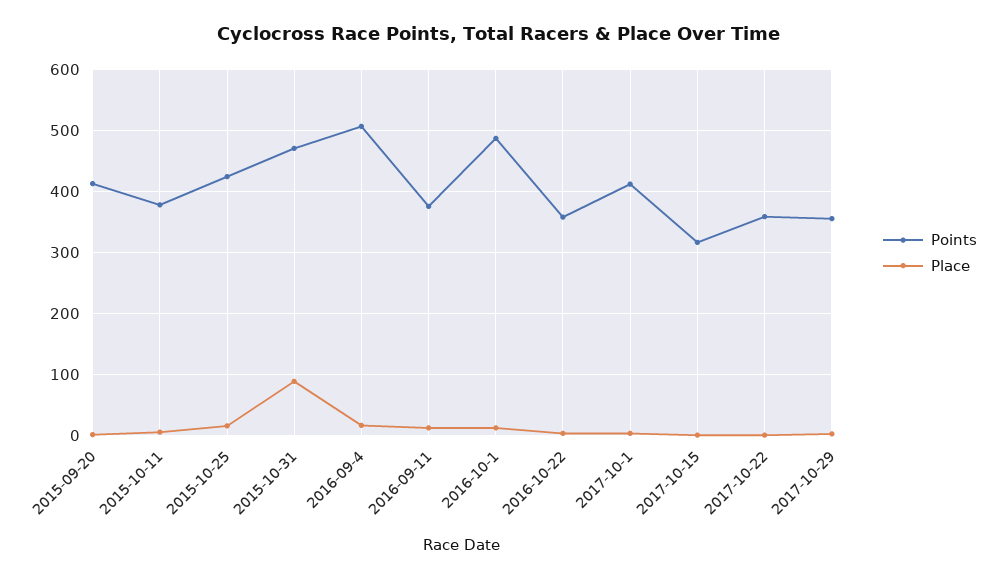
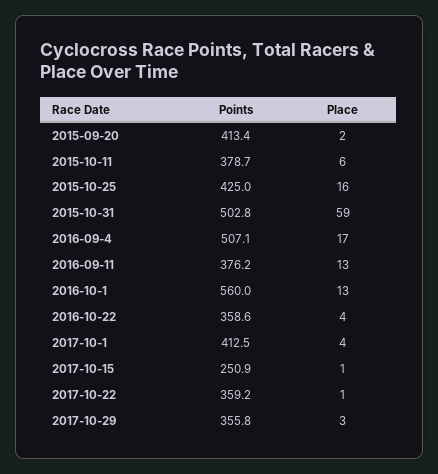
Points, 2015-10-31: 470 -> 502.8
Place, 2015-10-31: 90 -> 59
Points, 2016-10-1: 490 -> 560
Points, 2017-10-15: 320 -> 250.9

